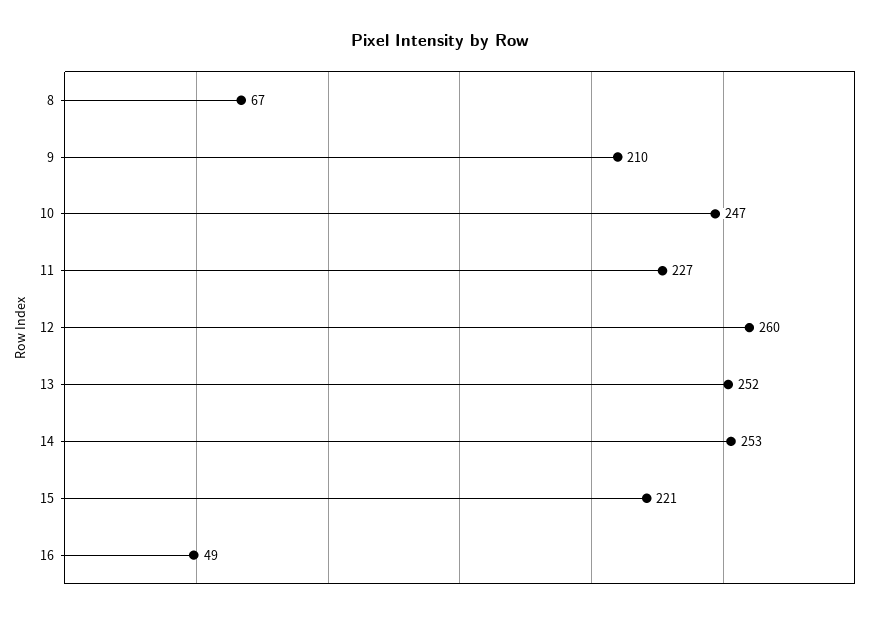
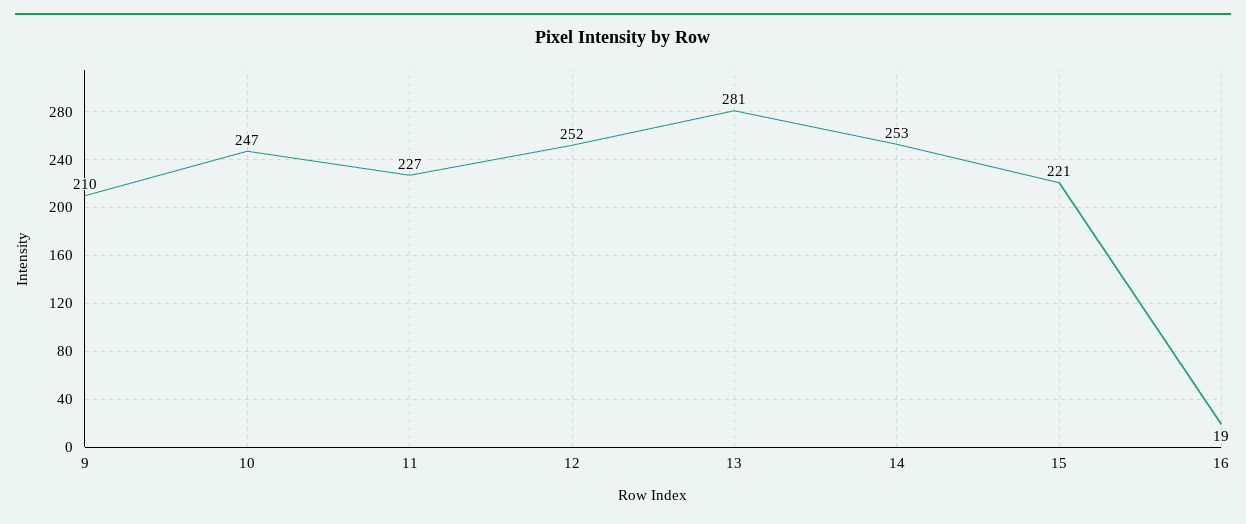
8: 67 -> none
12: 260 -> 252
13: 252 -> 281
16: 49 -> 19

